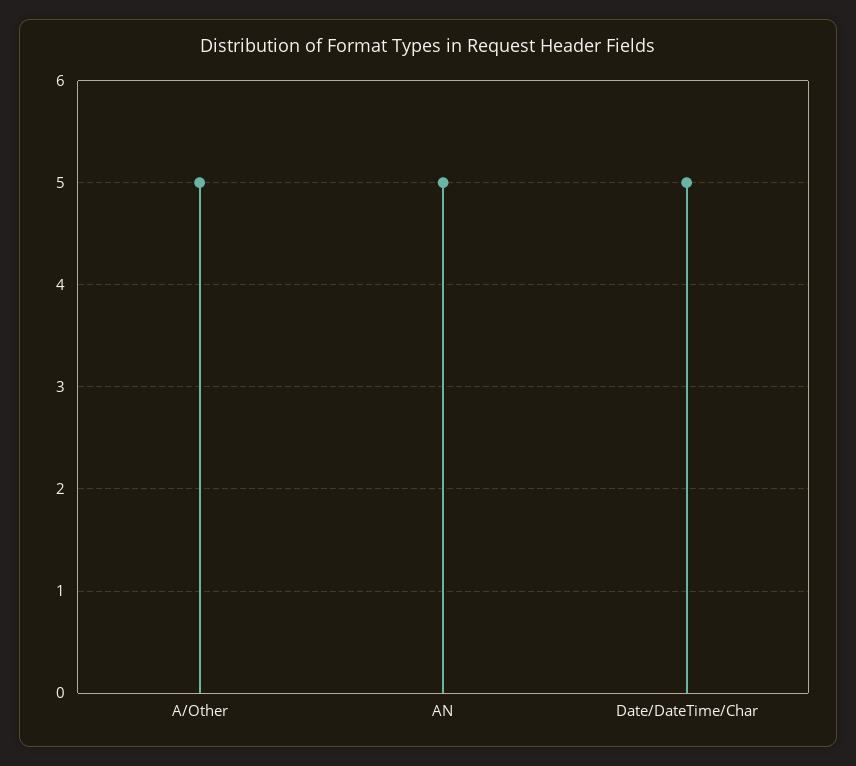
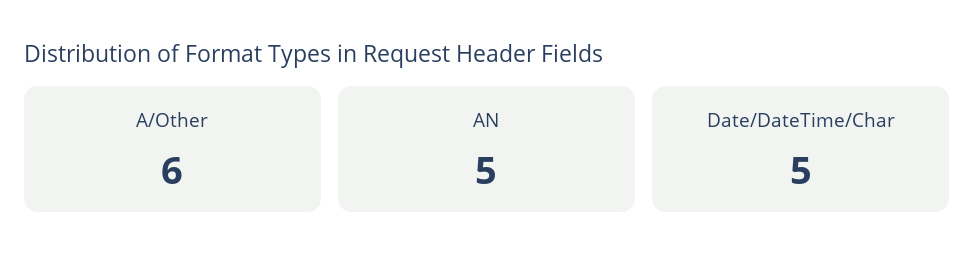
A/Other: 5 -> 6

